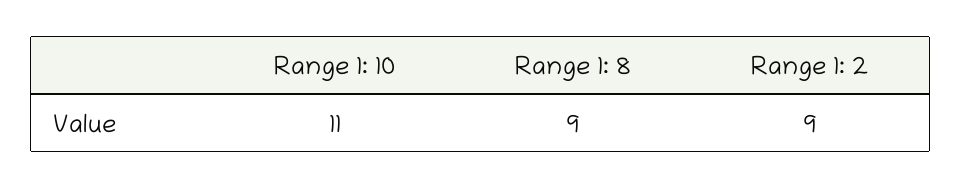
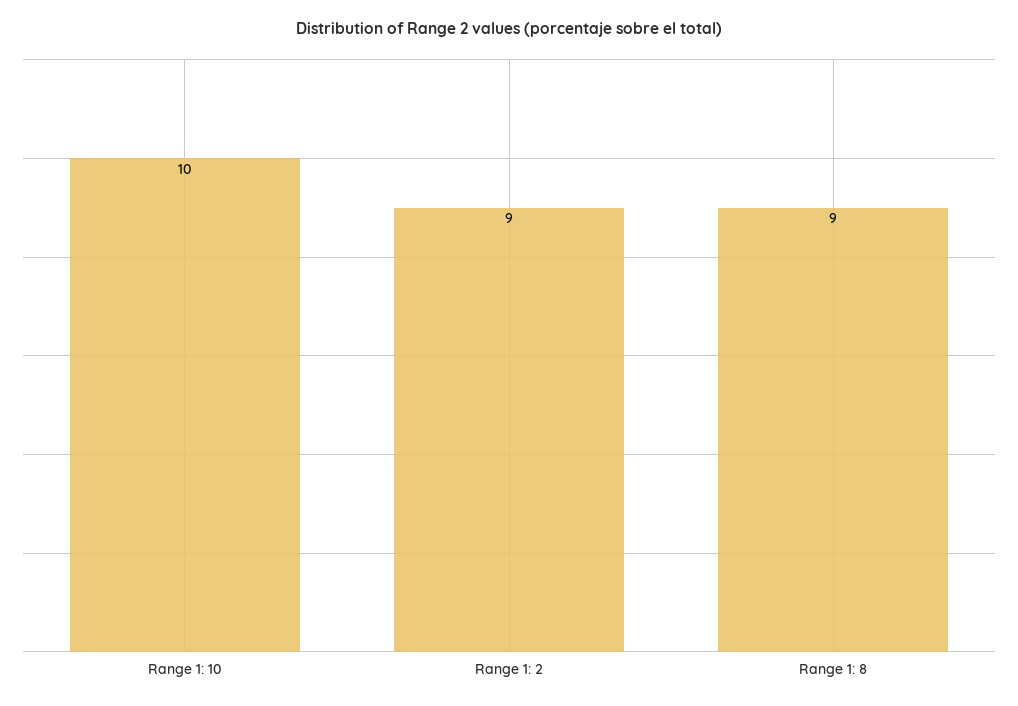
Range 1: 10: 11 -> 10

